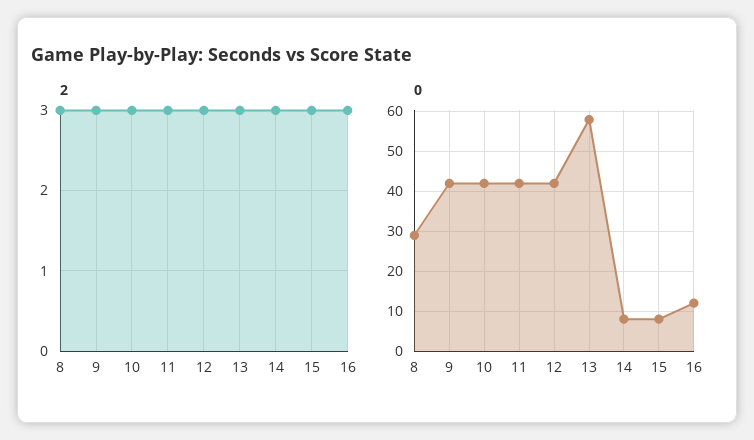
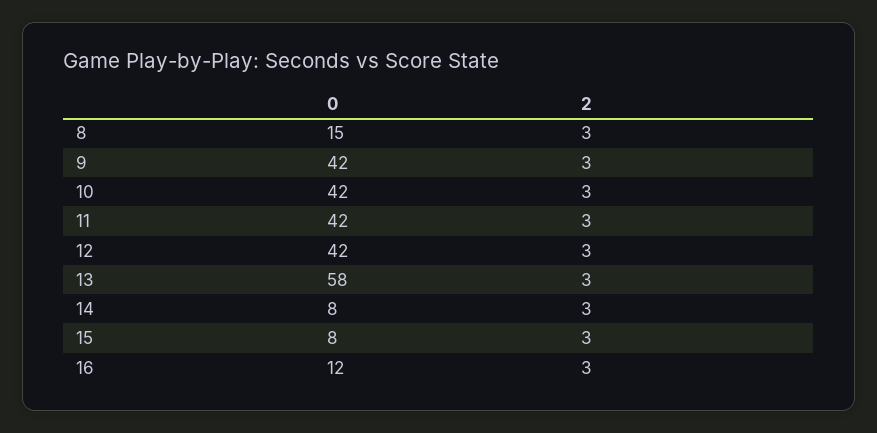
0, 8: 30 -> 15

